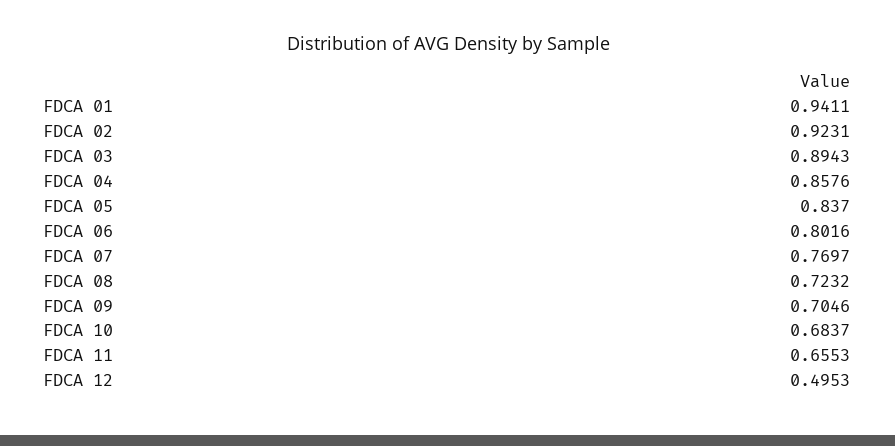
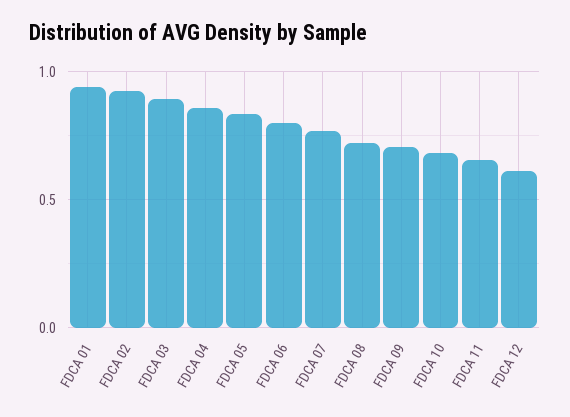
FDCA 12: 0.4953 -> 0.6

